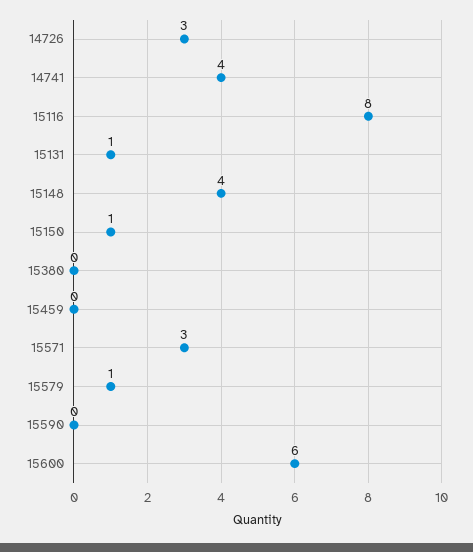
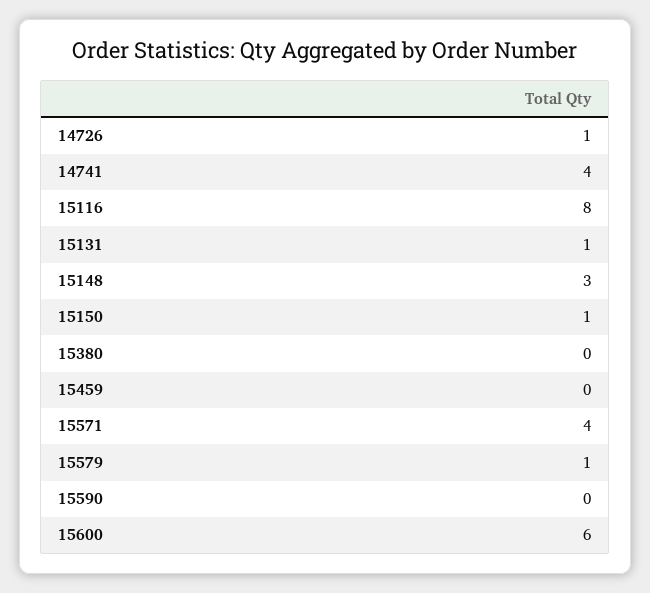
14726: 3 -> 1
15148: 4 -> 3
15571: 3 -> 4

